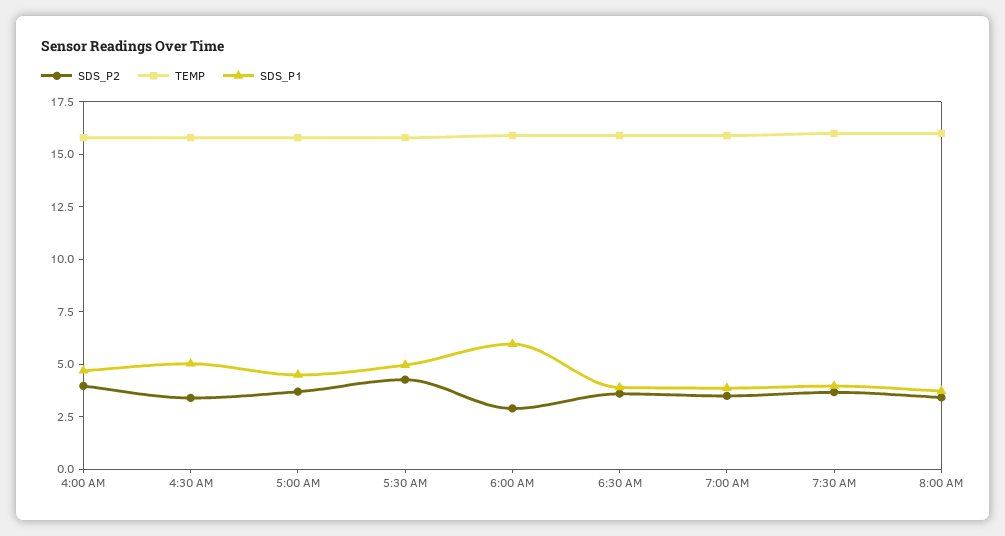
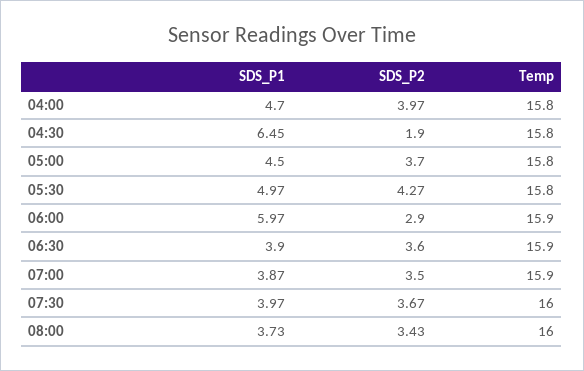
SDS_P2, 4:30 AM: 3.5 -> 1.9
SDS_P1, 4:30 AM: 5 -> 6.45

